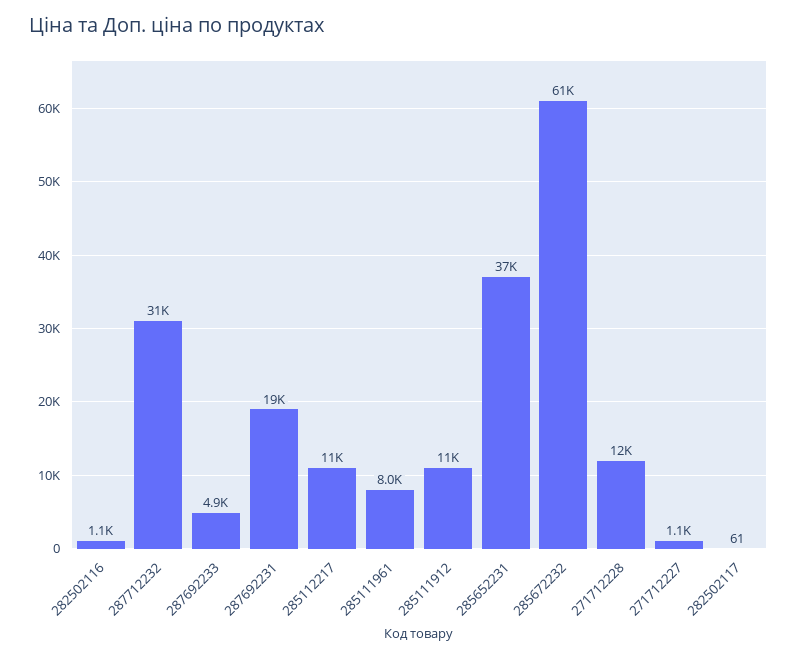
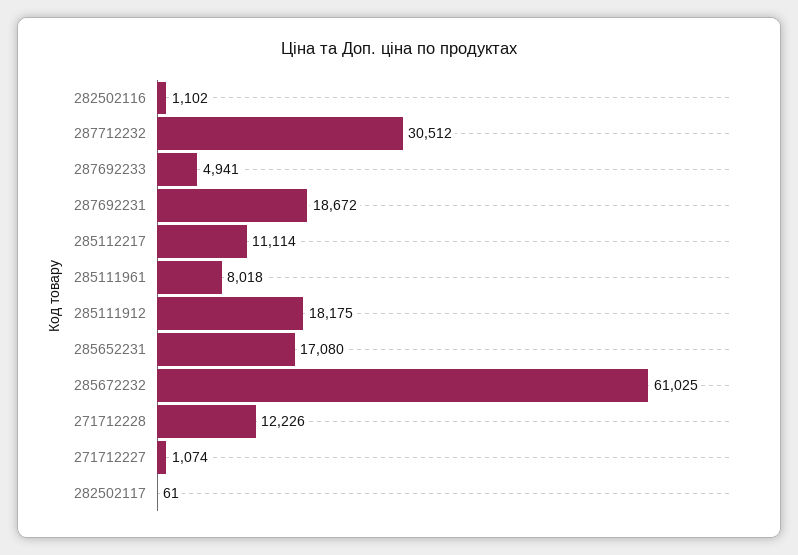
285111912: 11000 -> 18175
285652231: 37000 -> 17080

